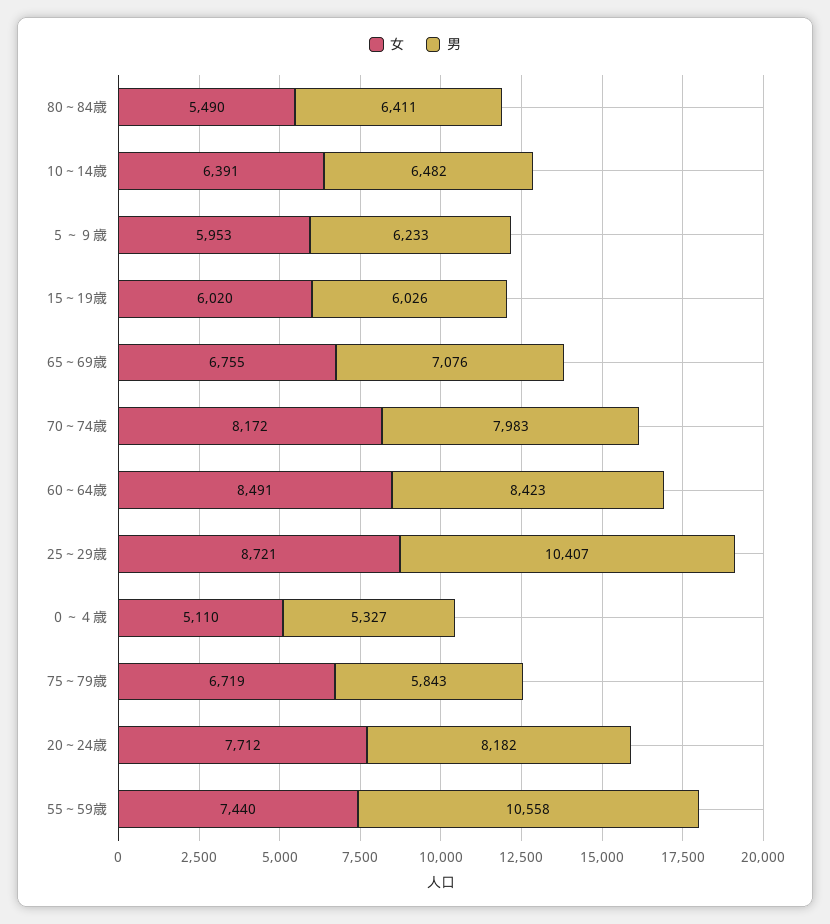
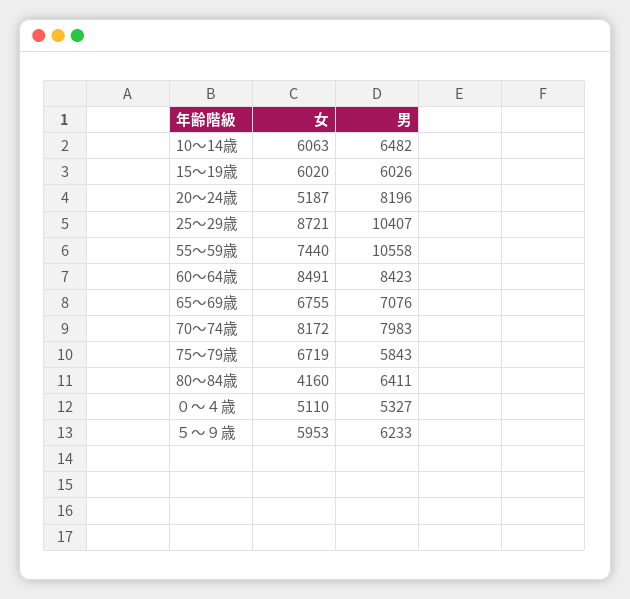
女, 80～84歳: 5490 -> 4160
女, 10～14歳: 6391 -> 6063
女, 20～24歳: 7712 -> 5187
男, 20～24歳: 8182 -> 8196

